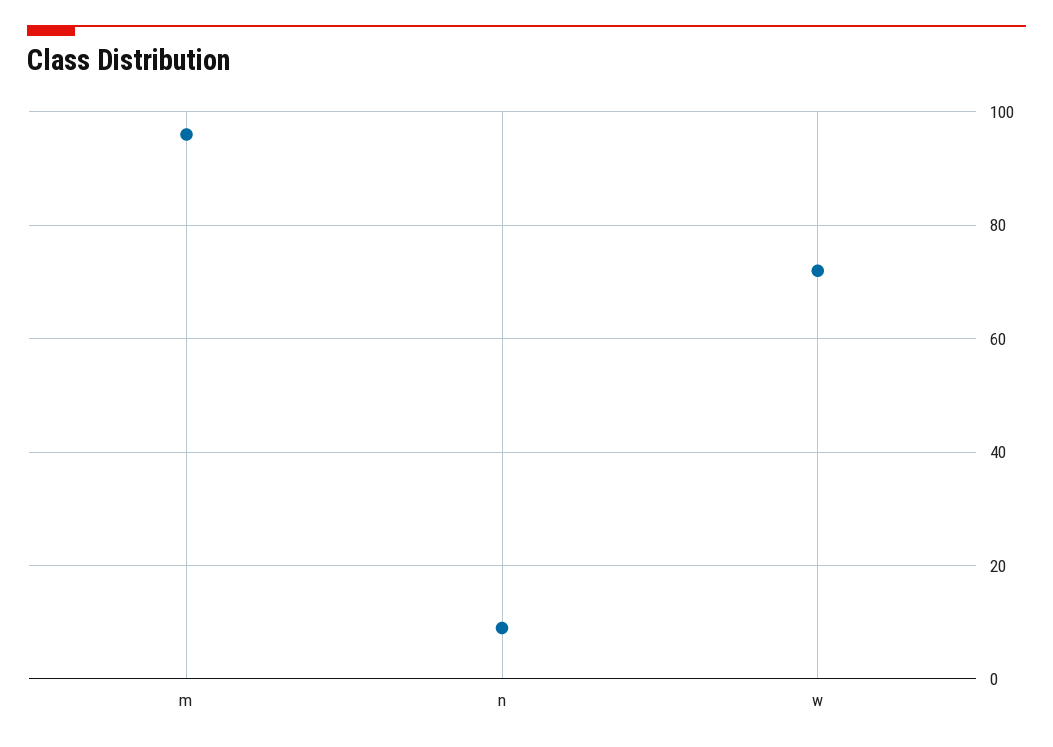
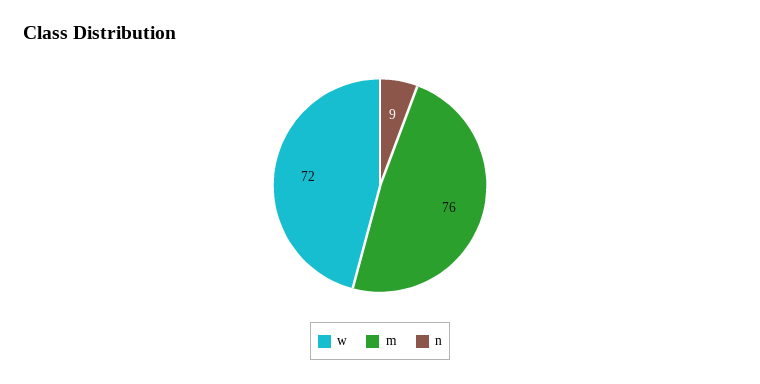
m: 95 -> 76

